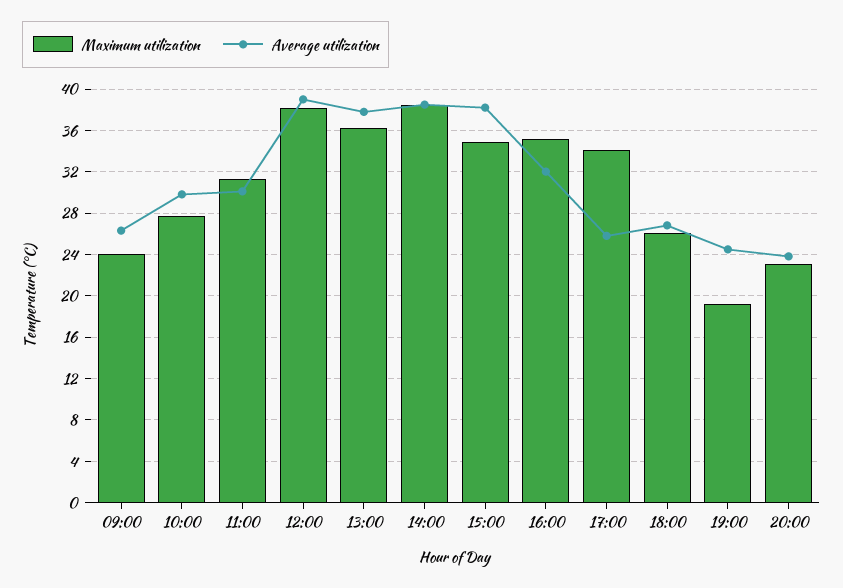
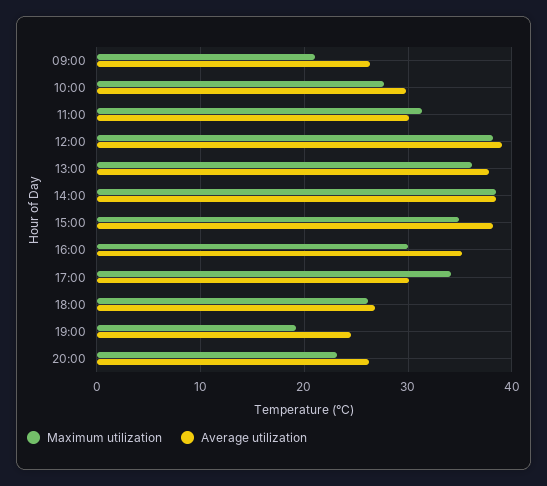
Maximum utilization, 09:00: 24 -> 21
Maximum utilization, 16:00: 35 -> 30
Average utilization, 16:00: 32 -> 35
Average utilization, 17:00: 26 -> 30
Average utilization, 20:00: 24 -> 26

